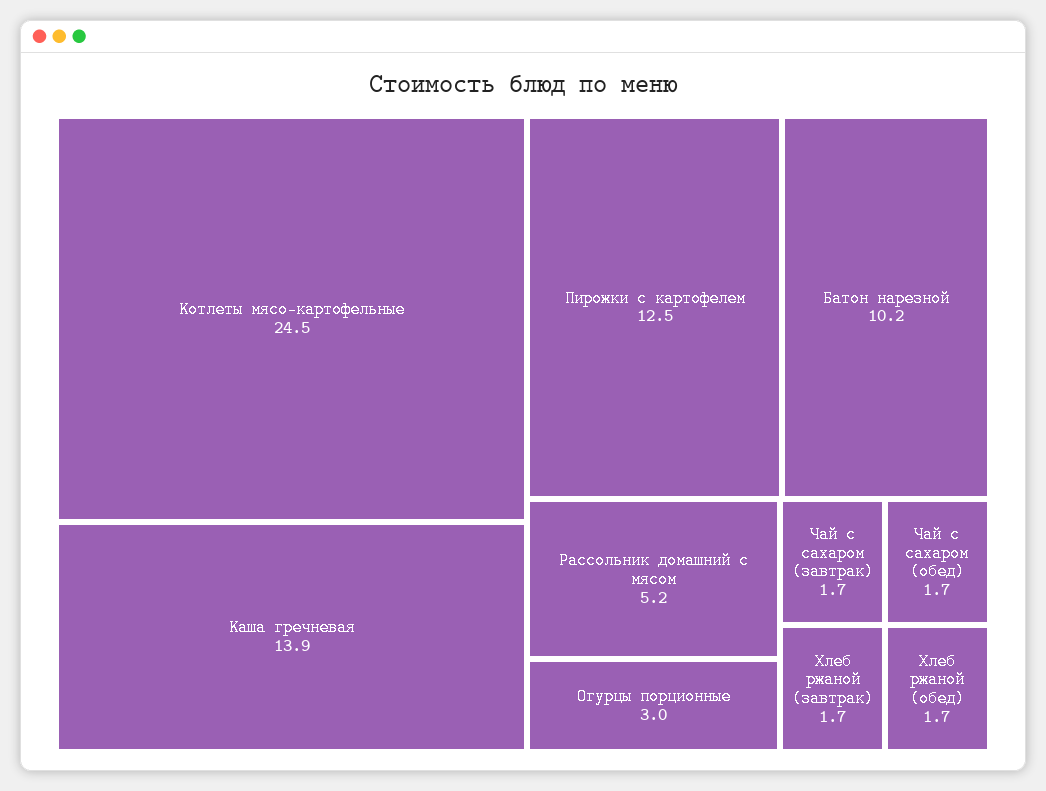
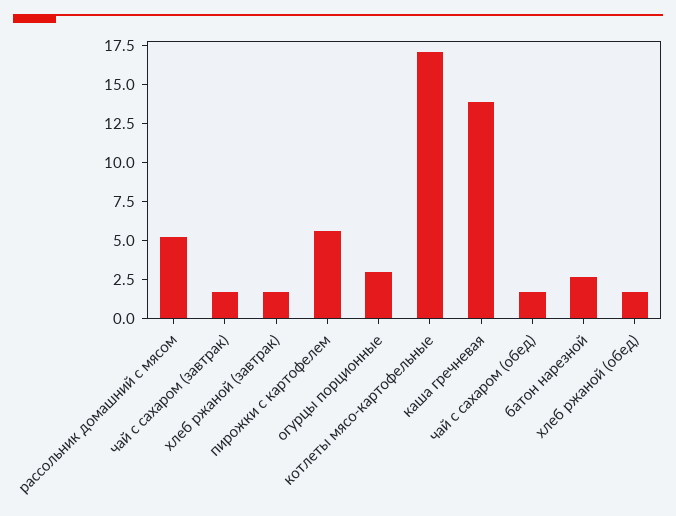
Котлеты мясо-картофельные: 24.5 -> 17.5
Пирожки с картофелем: 12.5 -> 5
Батон нарезной: 10.2 -> 2.5

